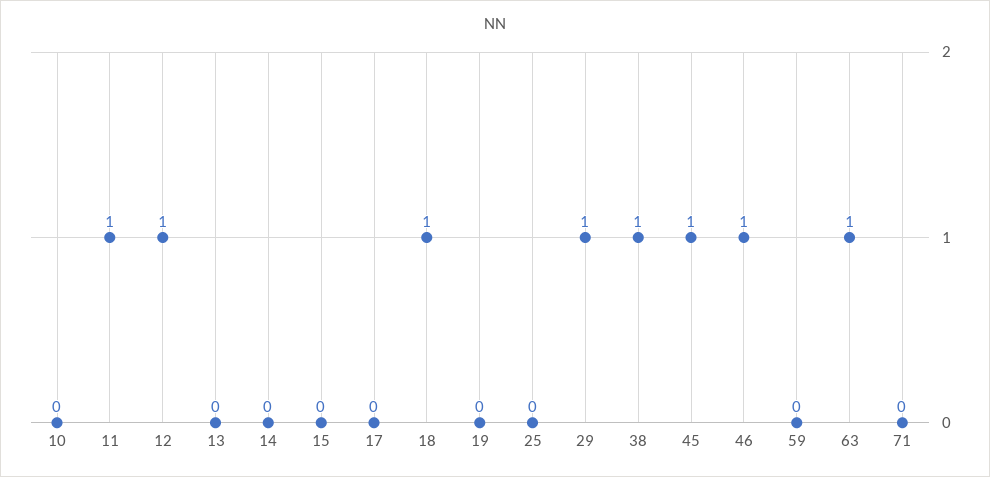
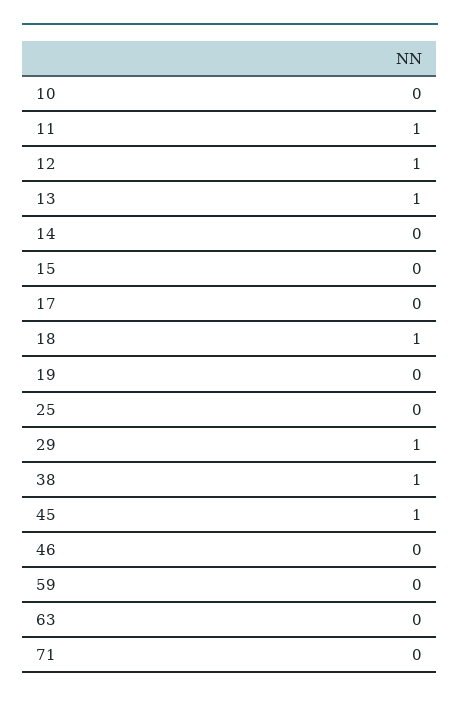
13: 0 -> 1
46: 1 -> 0
63: 1 -> 0

